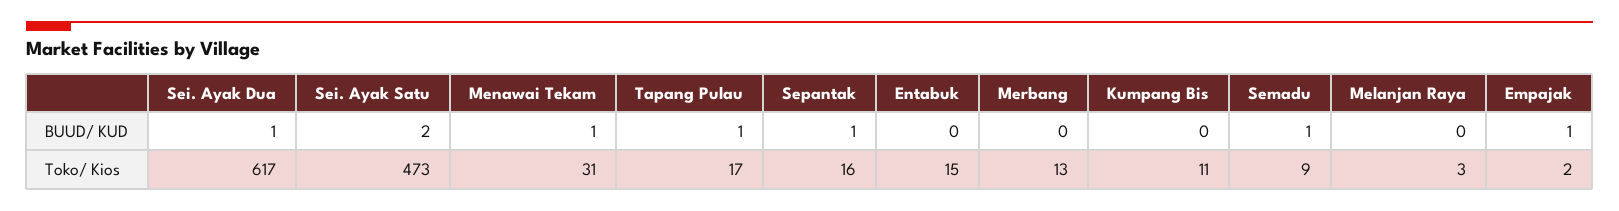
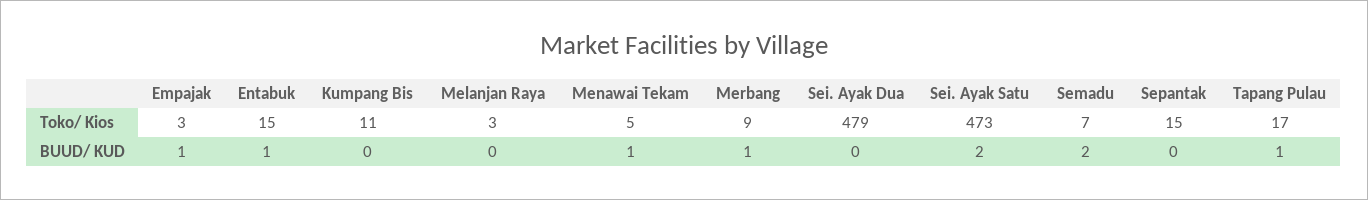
Sei. Ayak Dua, BUUD/ KUD: 1 -> 0
Sepantak, BUUD/ KUD: 1 -> 0
Entabuk, BUUD/ KUD: 0 -> 1
Merbang, BUUD/ KUD: 0 -> 1
Semadu, BUUD/ KUD: 1 -> 2
Sei. Ayak Dua, Toko/ Kios: 617 -> 479
Menawai Tekam, Toko/ Kios: 31 -> 5
Sepantak, Toko/ Kios: 16 -> 15
Merbang, Toko/ Kios: 13 -> 9
Semadu, Toko/ Kios: 9 -> 7
Empajak, Toko/ Kios: 2 -> 3

